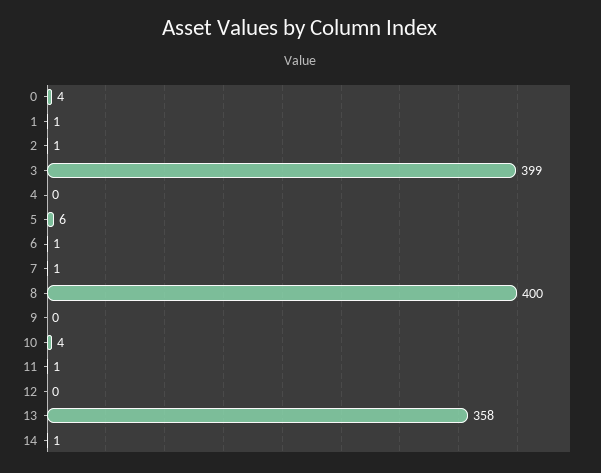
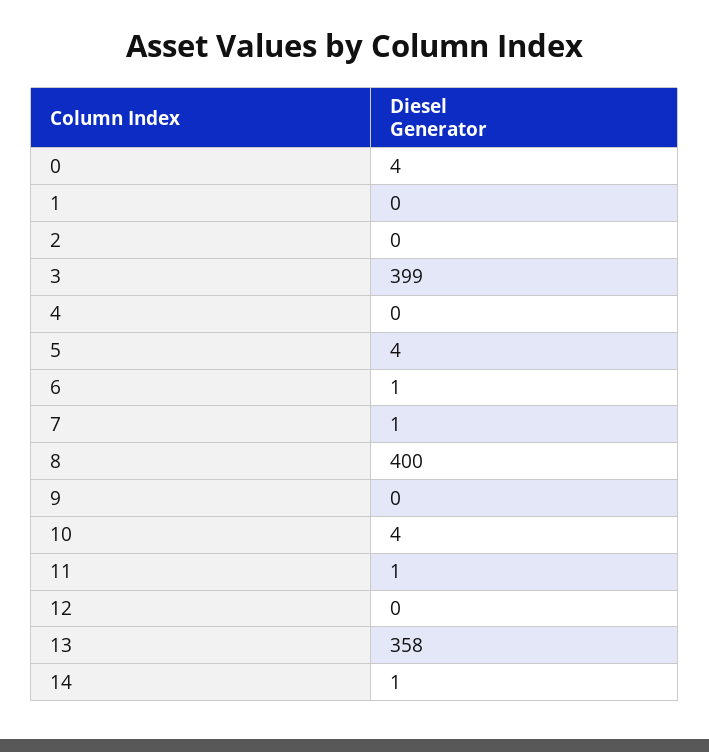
1: 1 -> 0
2: 1 -> 0
5: 6 -> 4

